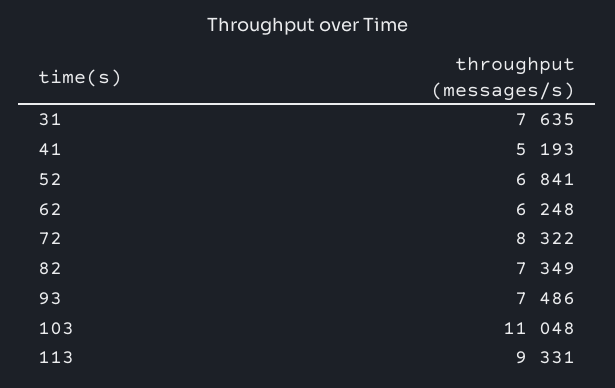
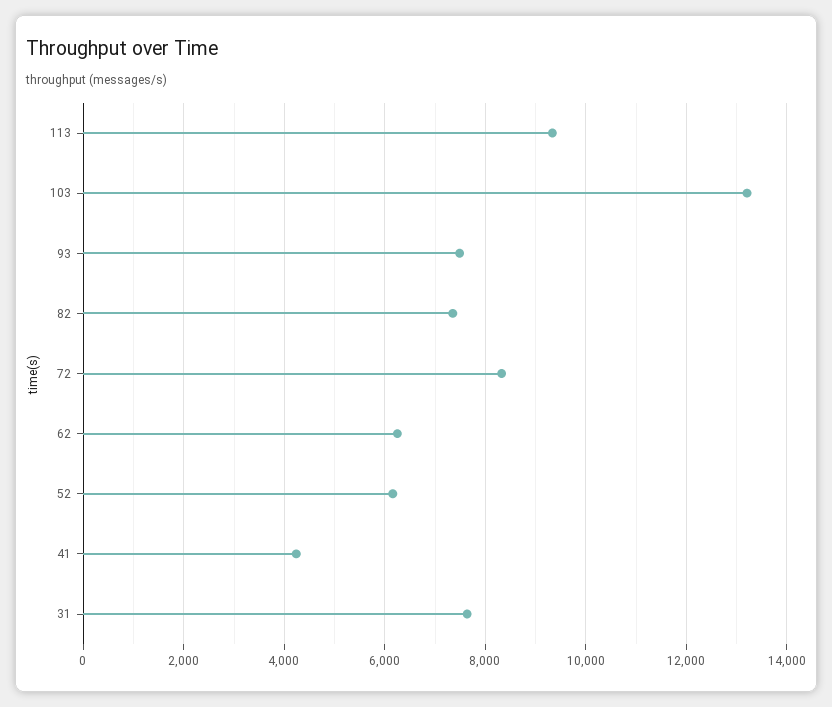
41: 5193 -> 4200
52: 6841 -> 6200
103: 11048 -> 13200

